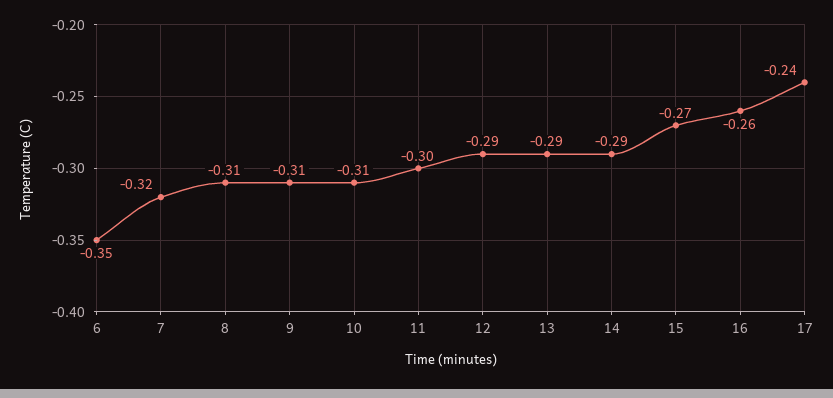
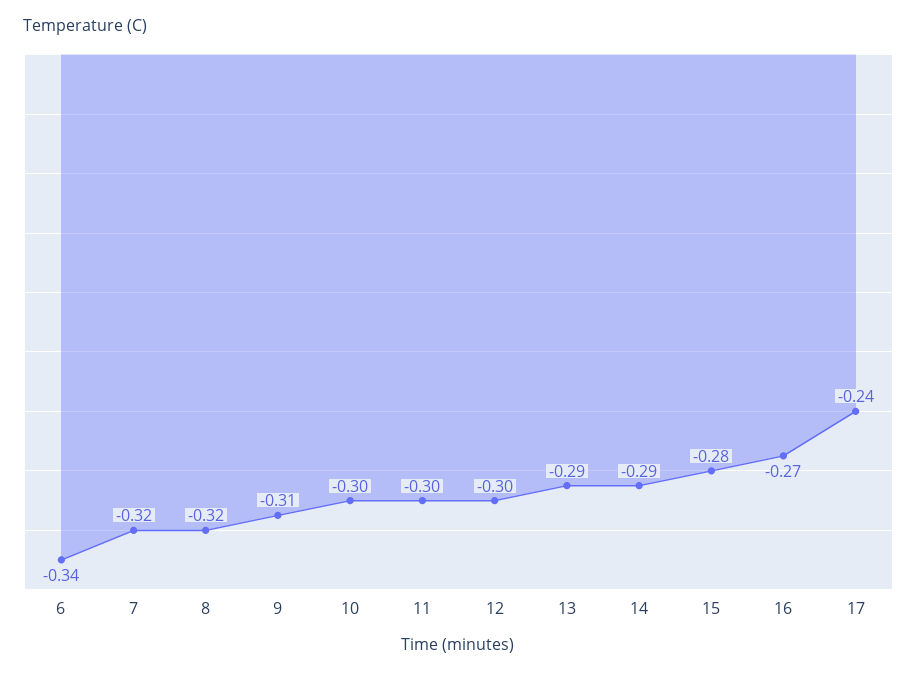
6: -0.35 -> -0.34
8: -0.31 -> -0.32
10: -0.31 -> -0.3
12: -0.29 -> -0.3
15: -0.27 -> -0.28
16: -0.26 -> -0.27

